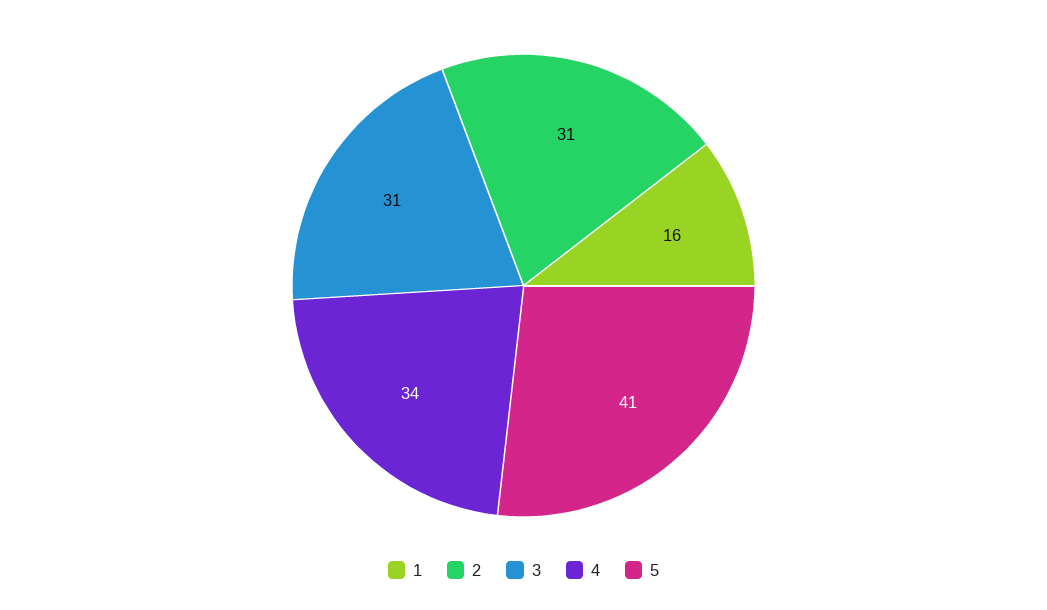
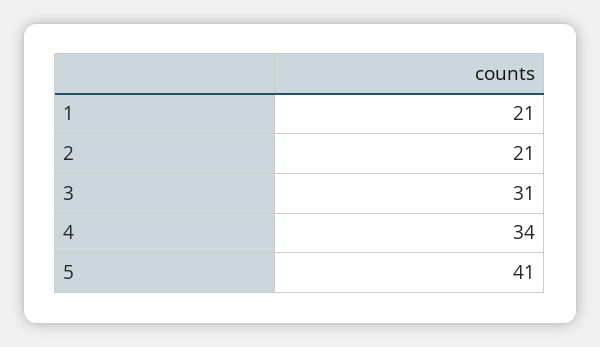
1: 16 -> 21
2: 31 -> 21

